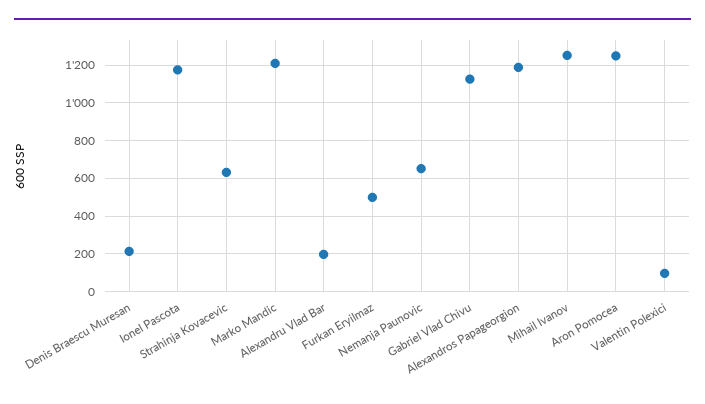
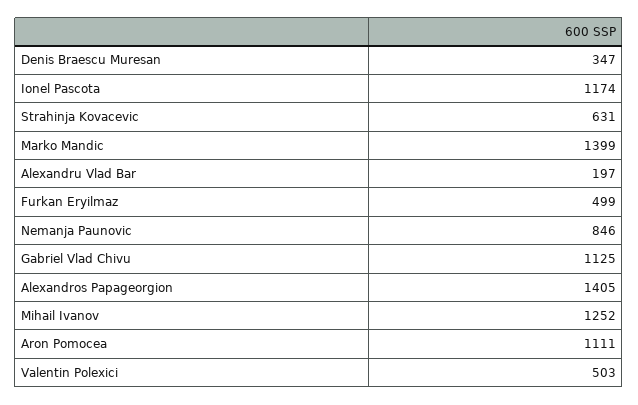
Denis Braescu Muresan: 200 -> 347
Marko Mandic: 1200 -> 1399
Nemanja Paunovic: 650 -> 846
Alexandros Papageorgion: 1200 -> 1405
Aron Pomocea: 1250 -> 1111
Valentin Polexici: 100 -> 503

